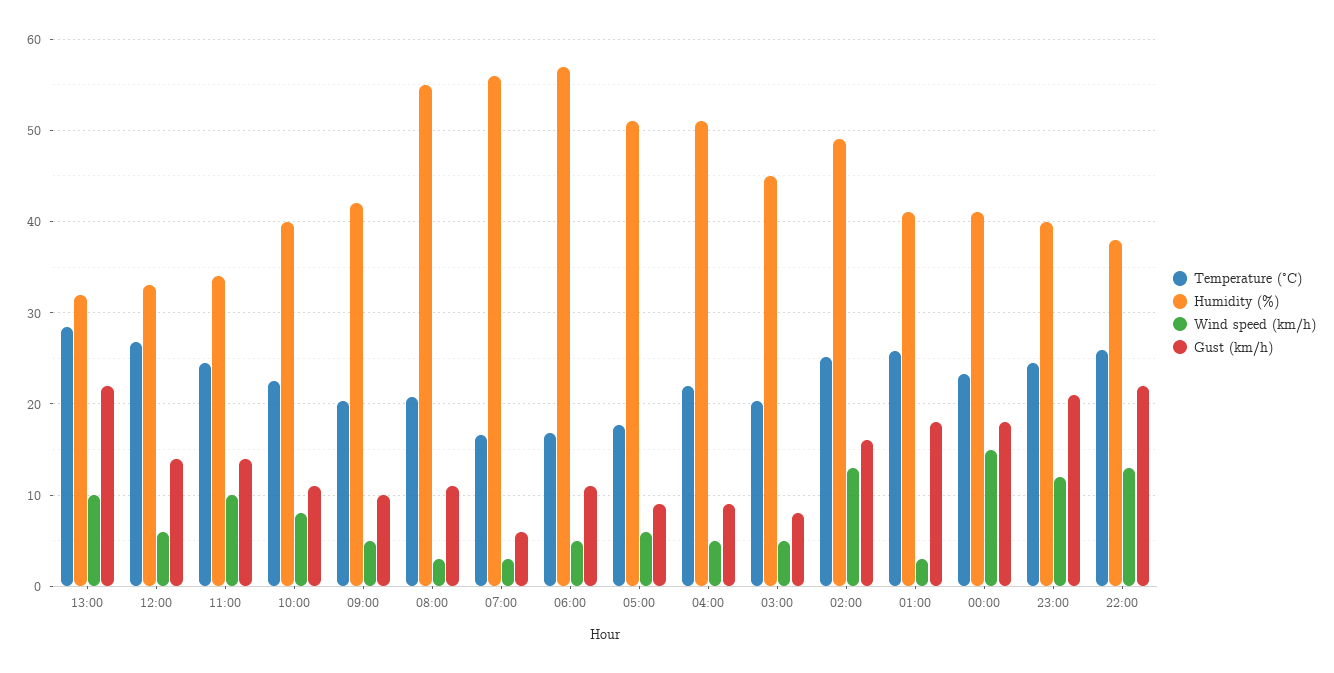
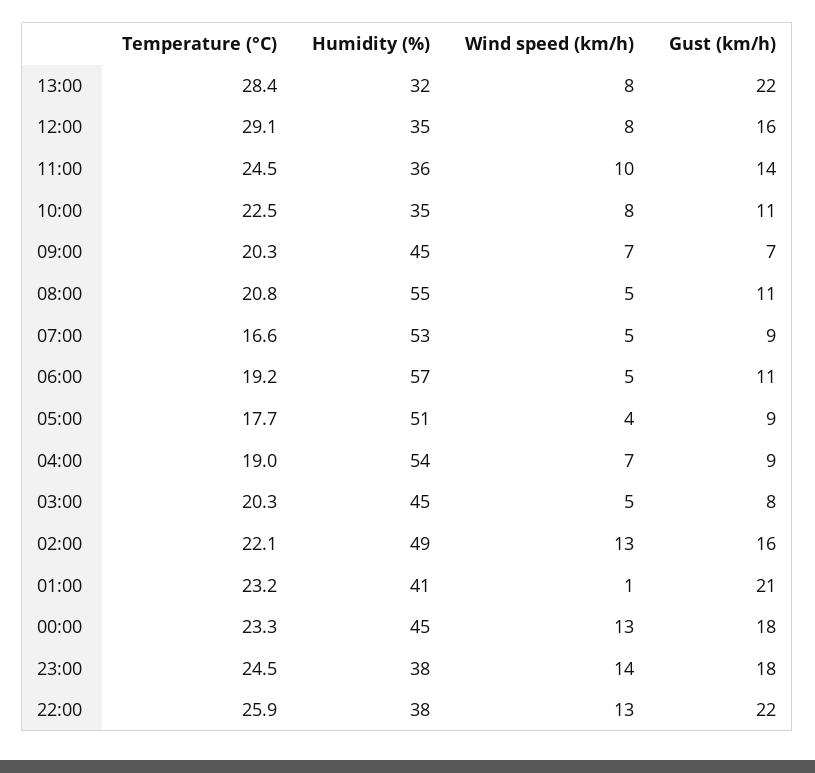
Wind speed (km/h), 13:00: 10 -> 8
Temperature (°C), 12:00: 27 -> 29.1
Humidity (%), 12:00: 33 -> 35
Wind speed (km/h), 12:00: 6 -> 8
Gust (km/h), 12:00: 14 -> 16
Humidity (%), 11:00: 34 -> 36
Humidity (%), 10:00: 40 -> 35
Humidity (%), 09:00: 42 -> 45
Wind speed (km/h), 09:00: 5 -> 7
Gust (km/h), 09:00: 10 -> 7
Wind speed (km/h), 08:00: 3 -> 5
Humidity (%), 07:00: 56 -> 53
Wind speed (km/h), 07:00: 3 -> 5
Gust (km/h), 07:00: 6 -> 9
Temperature (°C), 06:00: 17 -> 19.2
Wind speed (km/h), 05:00: 6 -> 4
Temperature (°C), 04:00: 22 -> 19
Humidity (%), 04:00: 51 -> 54
Wind speed (km/h), 04:00: 5 -> 7
Temperature (°C), 02:00: 25 -> 22.1
Temperature (°C), 01:00: 26 -> 23.2
Wind speed (km/h), 01:00: 3 -> 1
Gust (km/h), 01:00: 18 -> 21
Humidity (%), 00:00: 41 -> 45
Wind speed (km/h), 00:00: 15 -> 13
Humidity (%), 23:00: 40 -> 38
Wind speed (km/h), 23:00: 12 -> 14
Gust (km/h), 23:00: 21 -> 18

